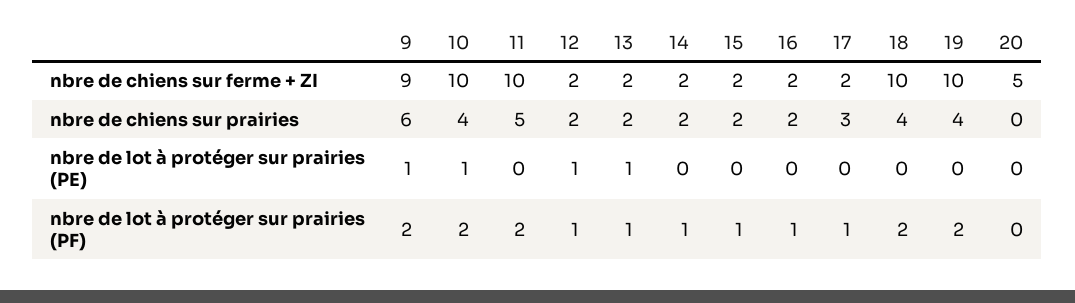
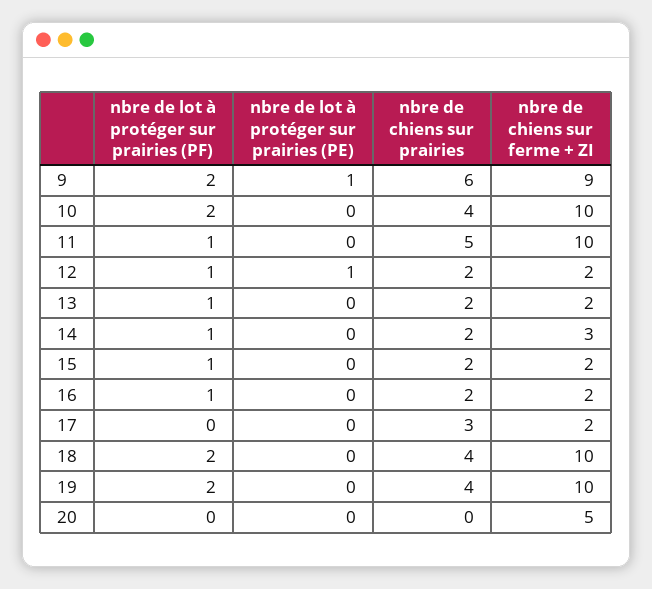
14, nbre de chiens sur ferme + ZI: 2 -> 3
10, nbre de lot à protéger sur prairies (PE): 1 -> 0
13, nbre de lot à protéger sur prairies (PE): 1 -> 0
11, nbre de lot à protéger sur prairies (PF): 2 -> 1
17, nbre de lot à protéger sur prairies (PF): 1 -> 0

